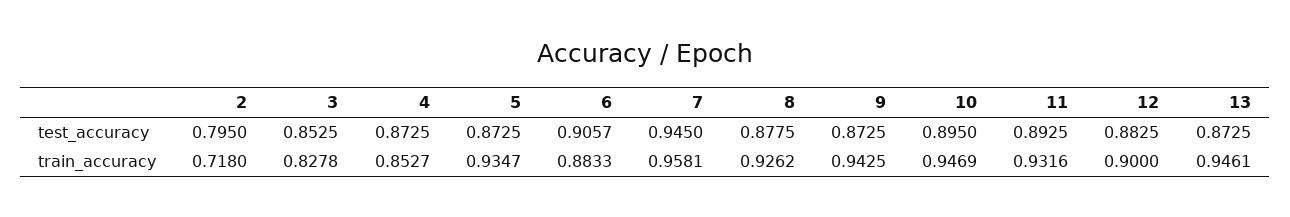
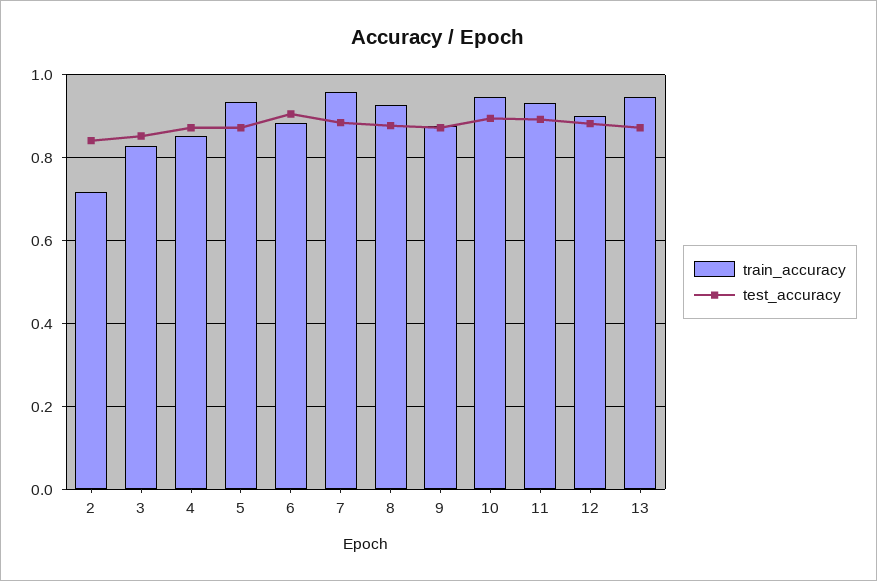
test_accuracy, 2: 0.795 -> 0.84
test_accuracy, 7: 0.945 -> 0.88
train_accuracy, 9: 0.9425 -> 0.88

